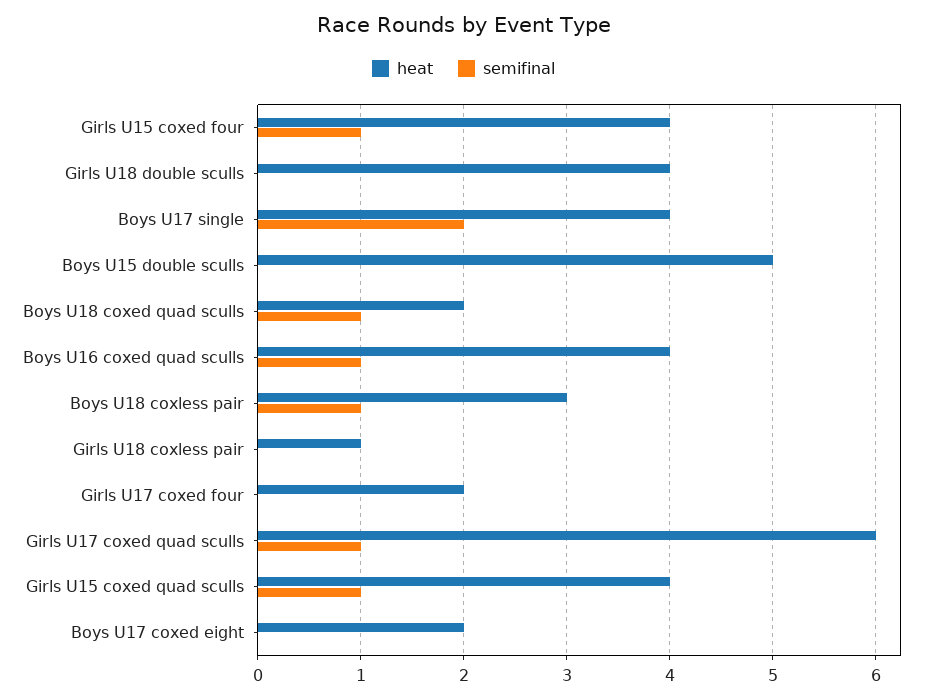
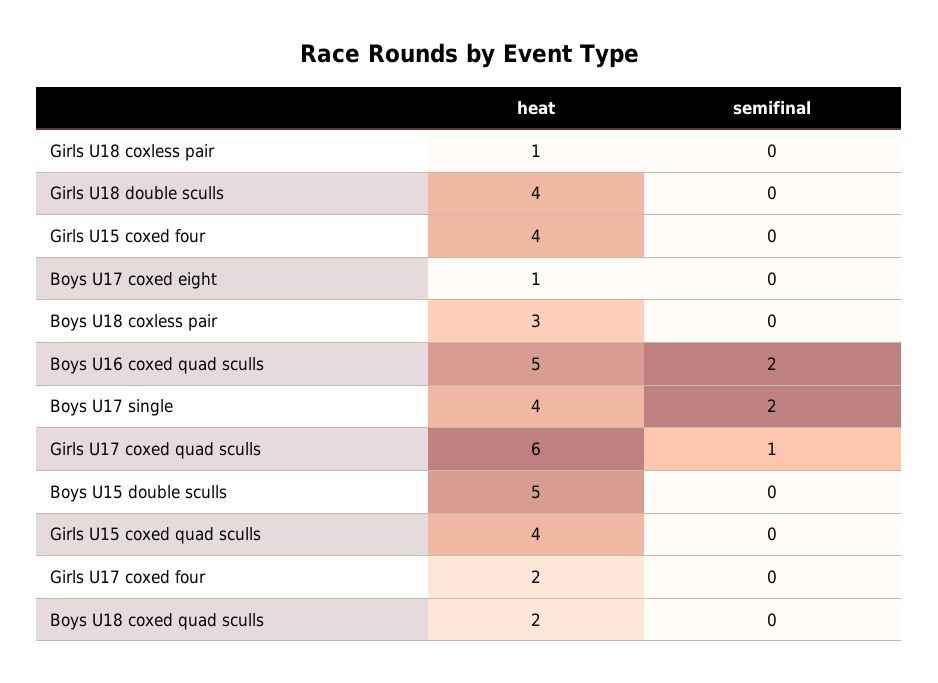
semifinal, Girls U15 coxed four: 1 -> 0
semifinal, Boys U18 coxed quad sculls: 1 -> 0
heat, Boys U16 coxed quad sculls: 4 -> 5
semifinal, Boys U16 coxed quad sculls: 1 -> 2
semifinal, Boys U18 coxless pair: 1 -> 0
semifinal, Girls U15 coxed quad sculls: 1 -> 0
heat, Boys U17 coxed eight: 2 -> 1

